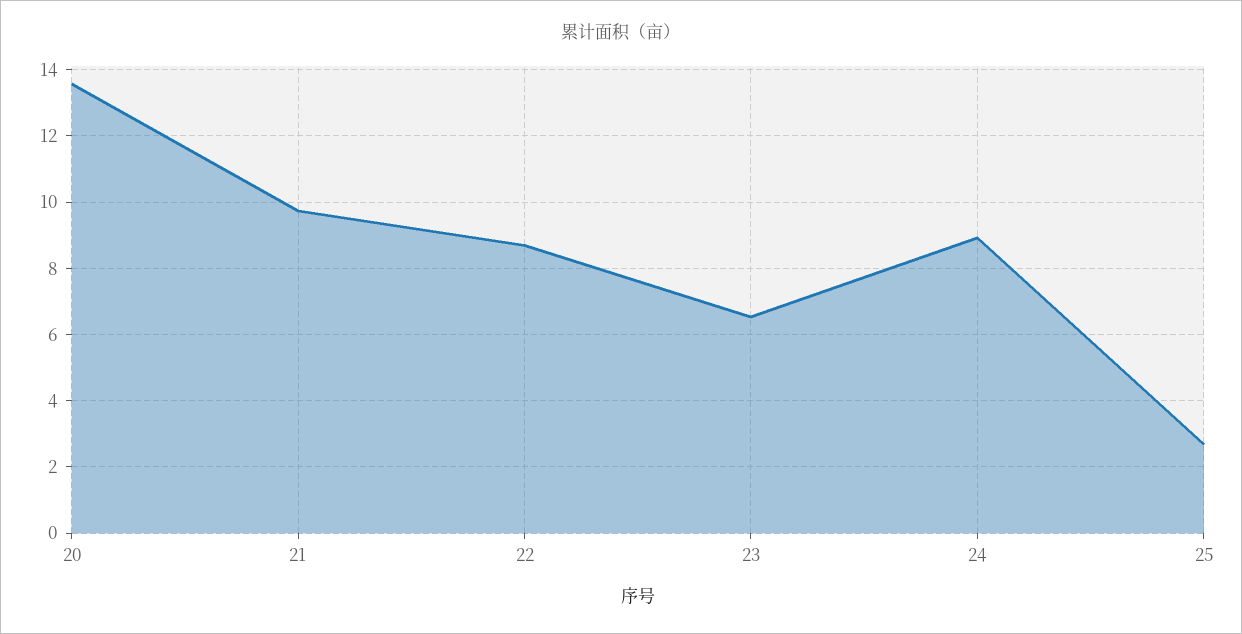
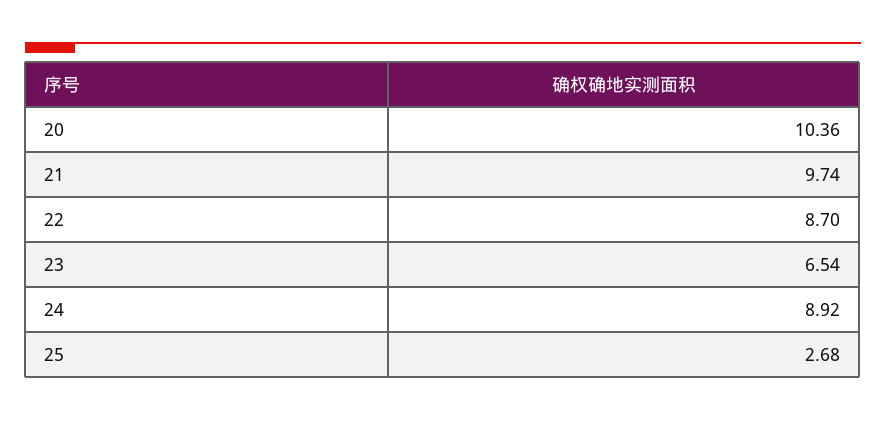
20: 13.6 -> 10.36

